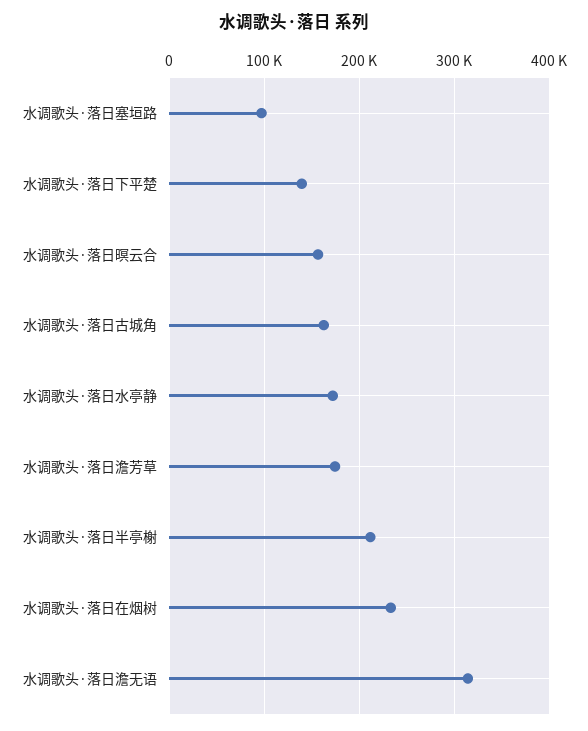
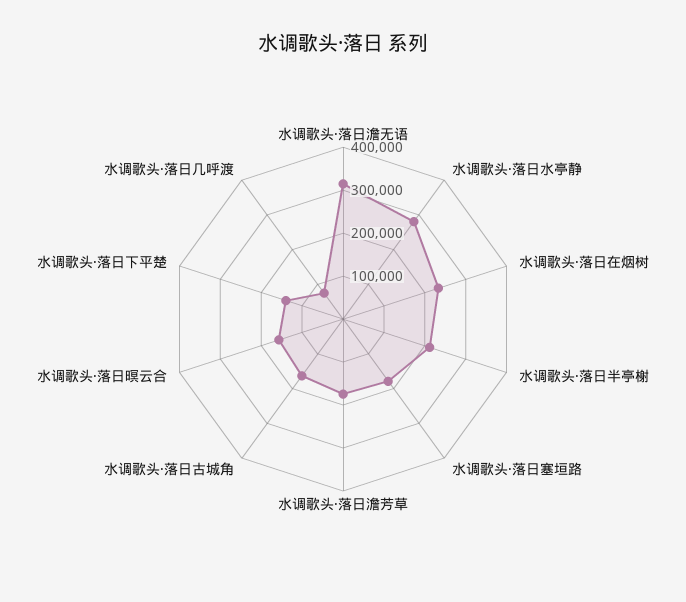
水调歌头·落日塞垣路: 100000 -> 180000
水调歌头·落日水亭静: 170000 -> 280000
水调歌头·落日几呼渡: none -> 80000

